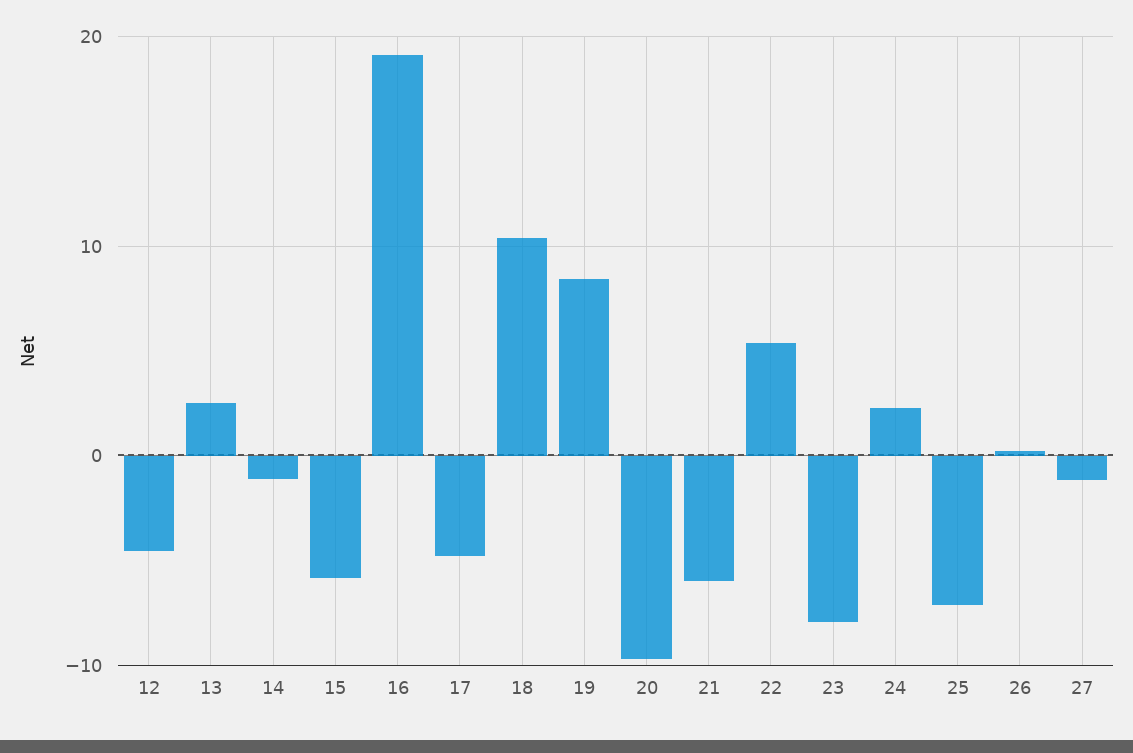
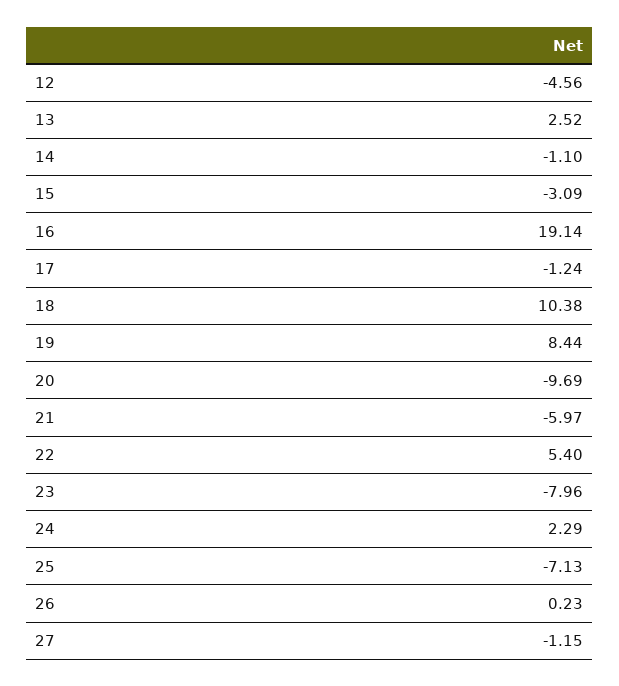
15: -6 -> -3.09
17: -5 -> -1.24

